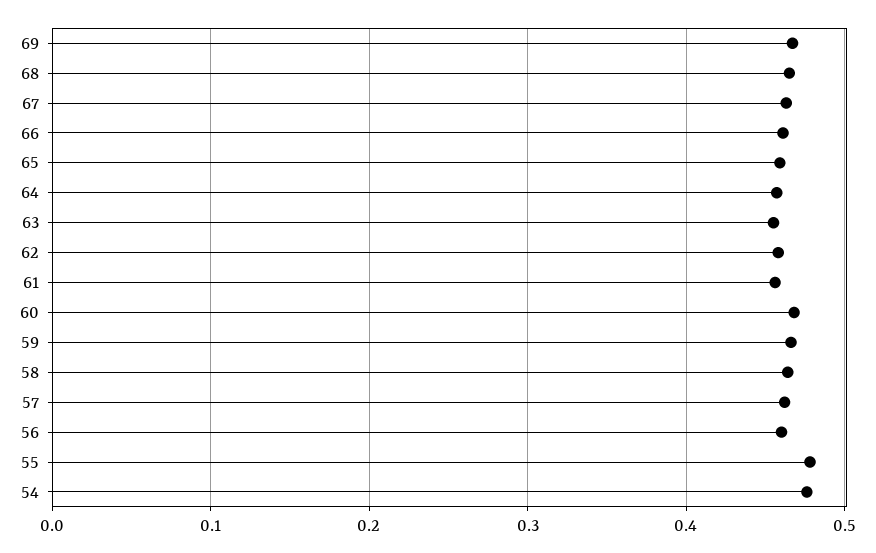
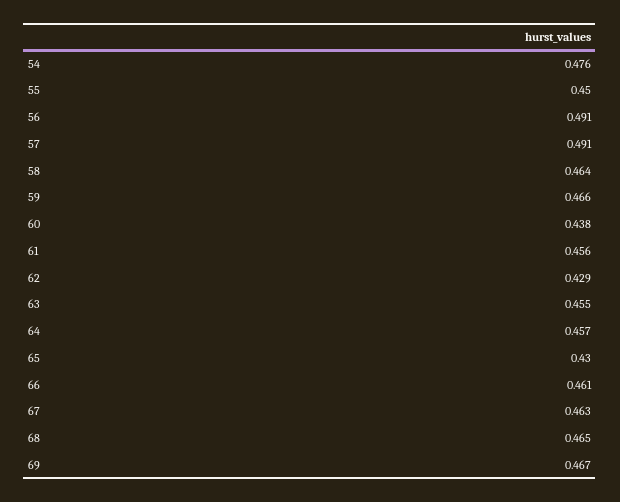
65: 0.46 -> 0.43
62: 0.46 -> 0.429
60: 0.47 -> 0.438
57: 0.46 -> 0.491
56: 0.46 -> 0.491
55: 0.48 -> 0.45

